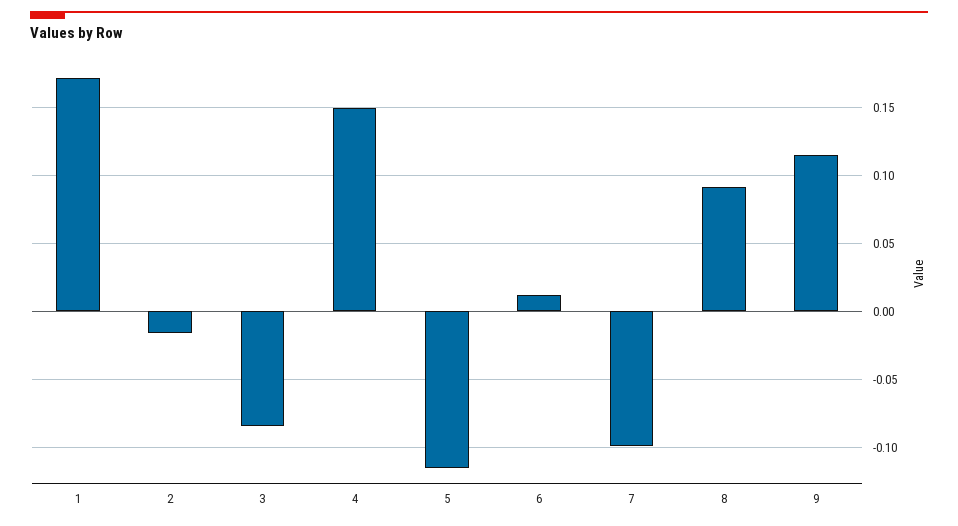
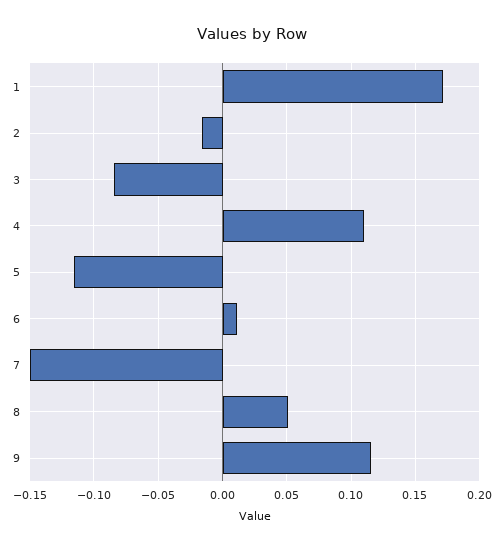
4: 0.15 -> 0.11
7: -0.1 -> -0.15
8: 0.09 -> 0.05

